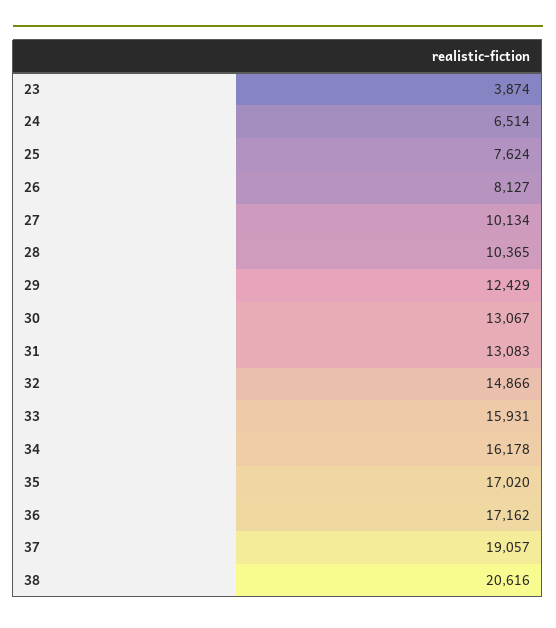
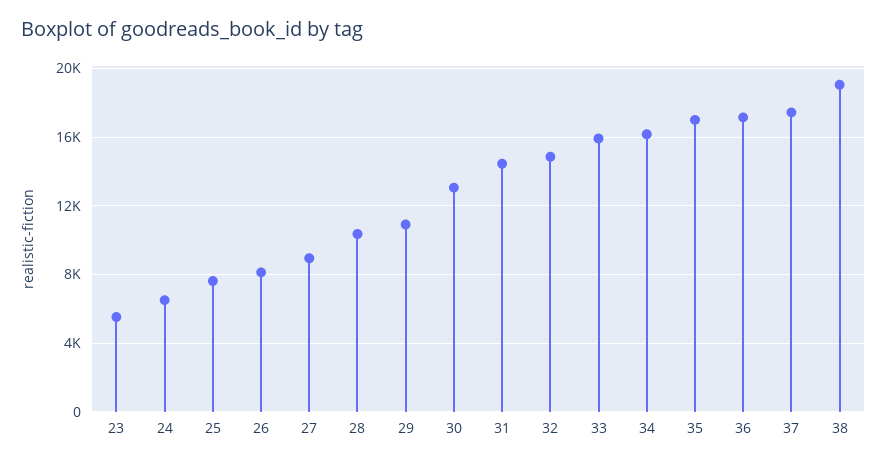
23: 3874 -> 5500
27: 10134 -> 9000
29: 12429 -> 11000
31: 13083 -> 14500
37: 19057 -> 17500
38: 20616 -> 19000

